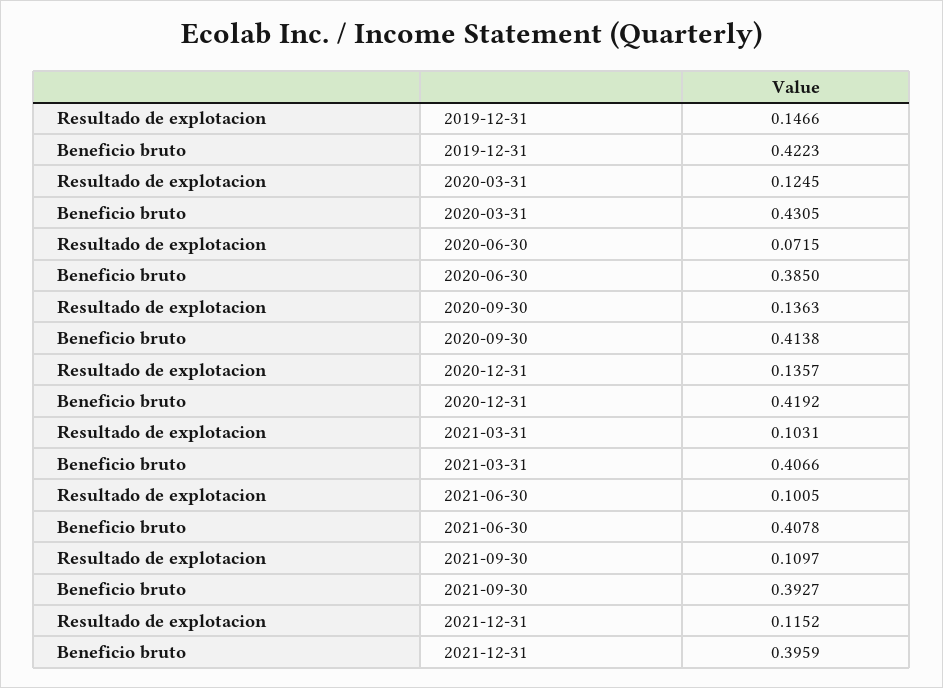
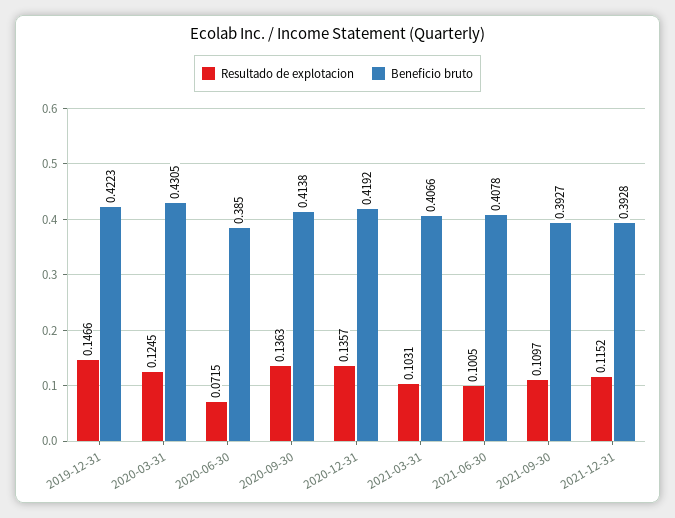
Beneficio bruto, 2021-12-31: 0.3959 -> 0.3928

